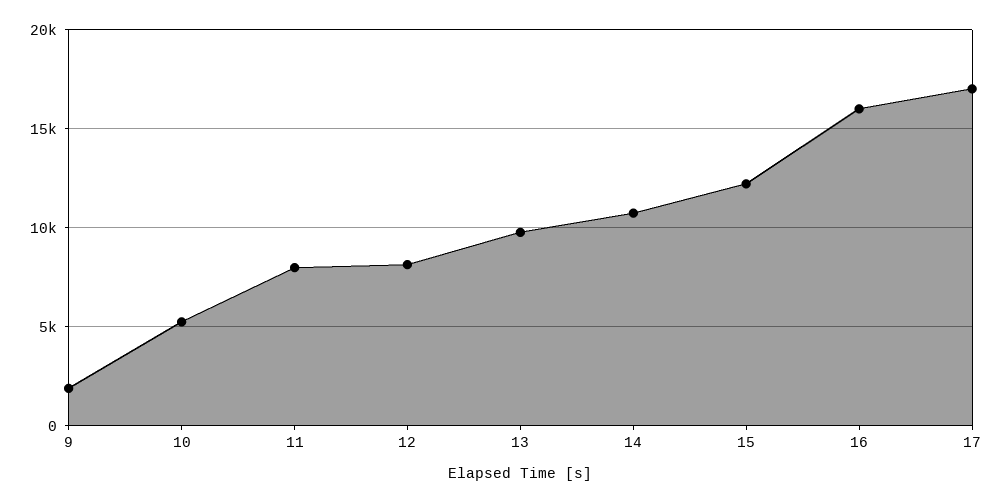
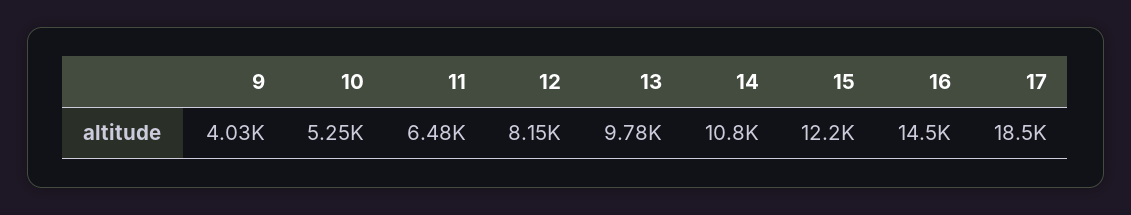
9: 2000 -> 4030
11: 8000 -> 6480
16: 16000 -> 14500
17: 17000 -> 18500

